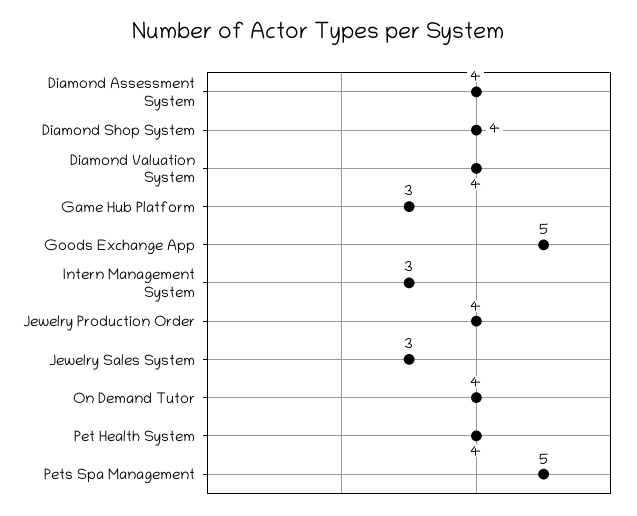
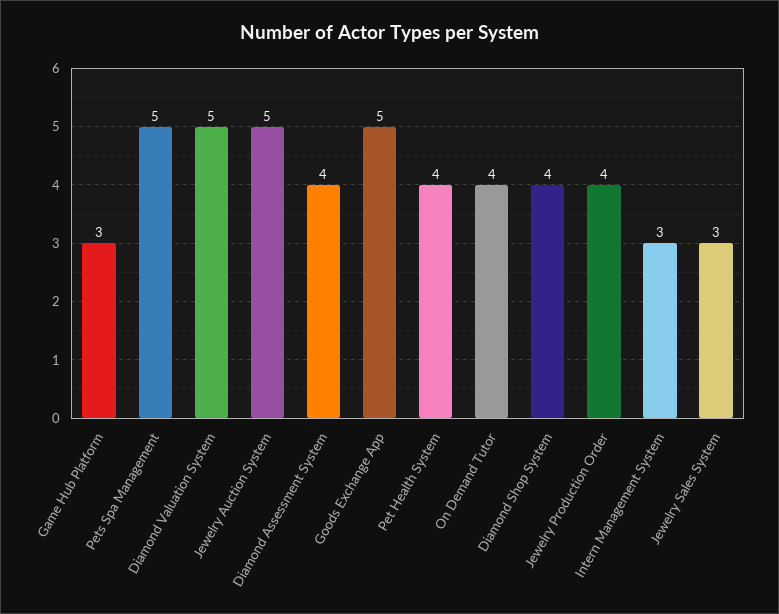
Diamond Valuation System: 4 -> 5
Jewelry Auction System: none -> 5

